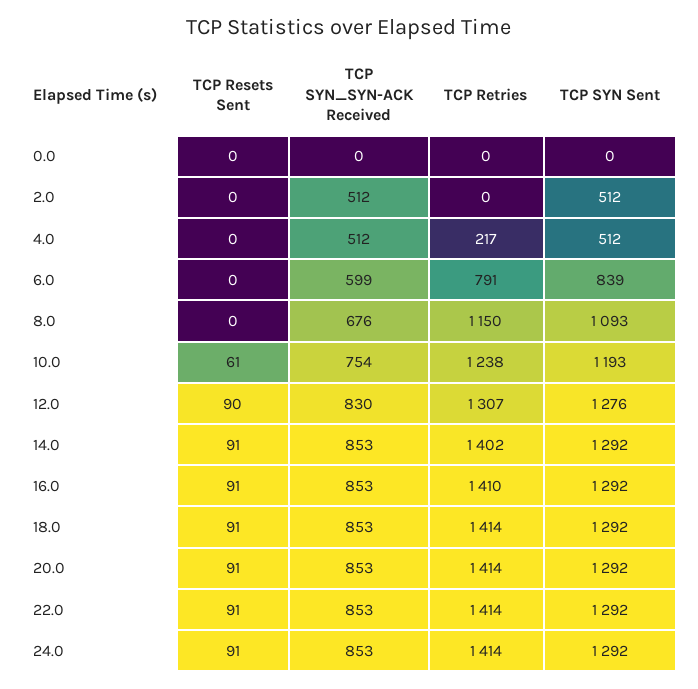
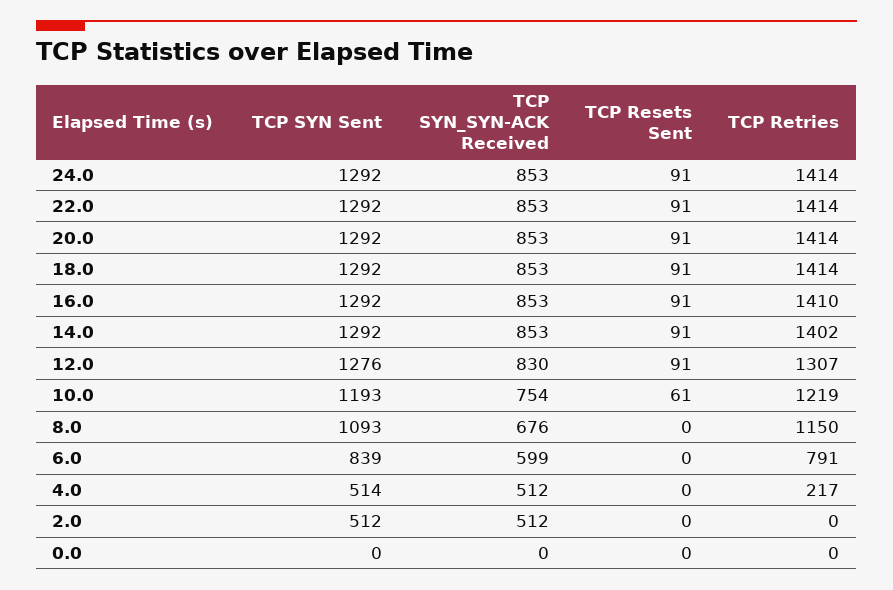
TCP SYN Sent, 4.0: 512 -> 514
TCP Retries, 10.0: 1238 -> 1219
TCP Resets Sent, 12.0: 90 -> 91

